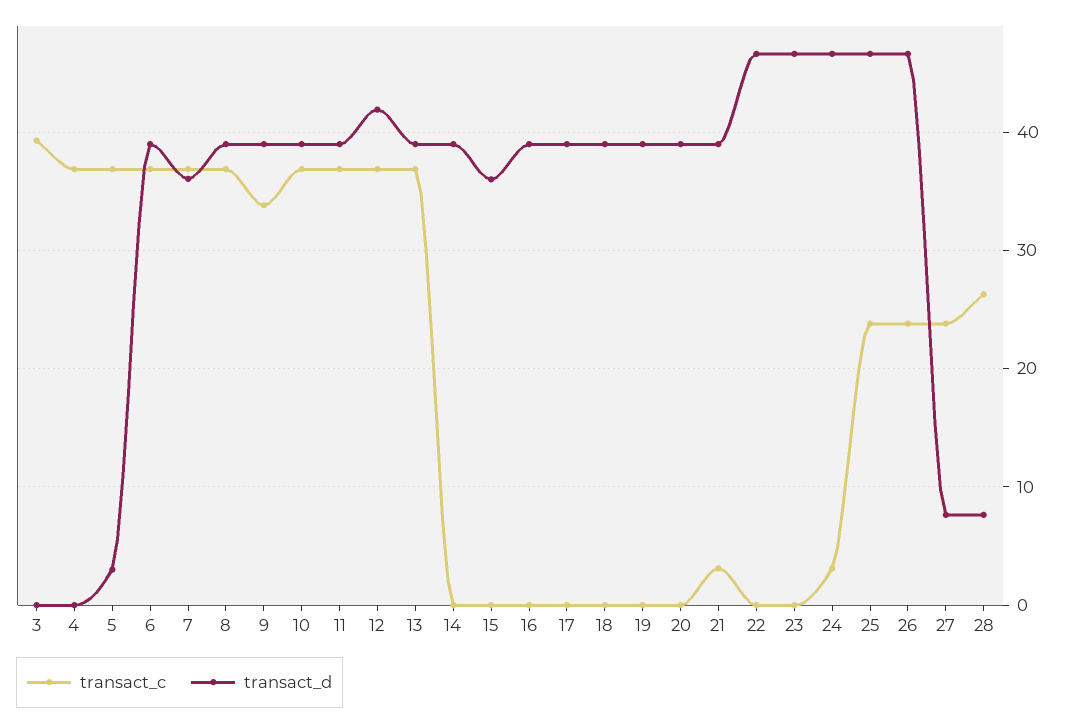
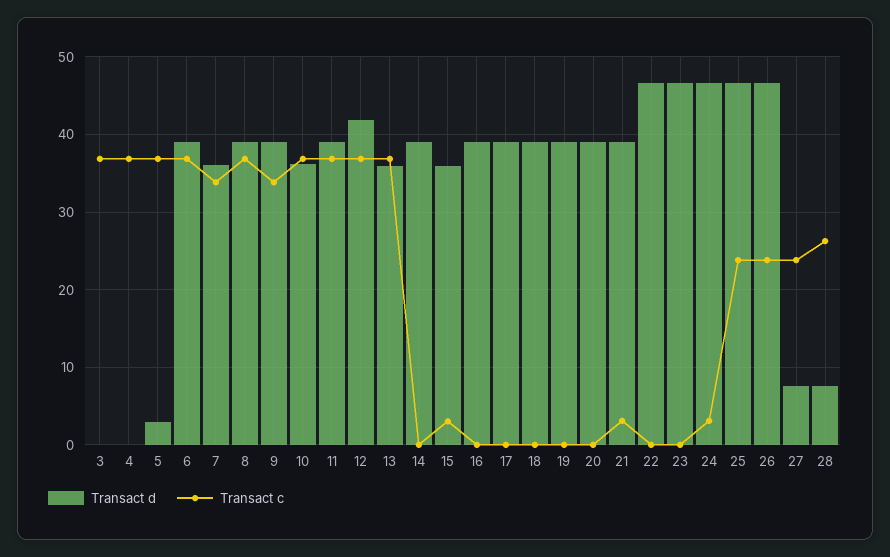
transact_c, 3: 39 -> 37
transact_c, 7: 37 -> 34
transact_d, 10: 39 -> 36
transact_d, 13: 39 -> 36
transact_c, 15: 0 -> 3

